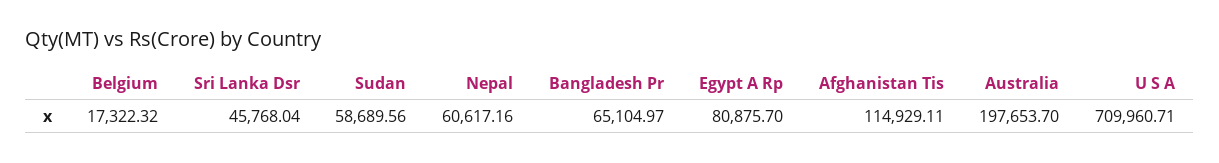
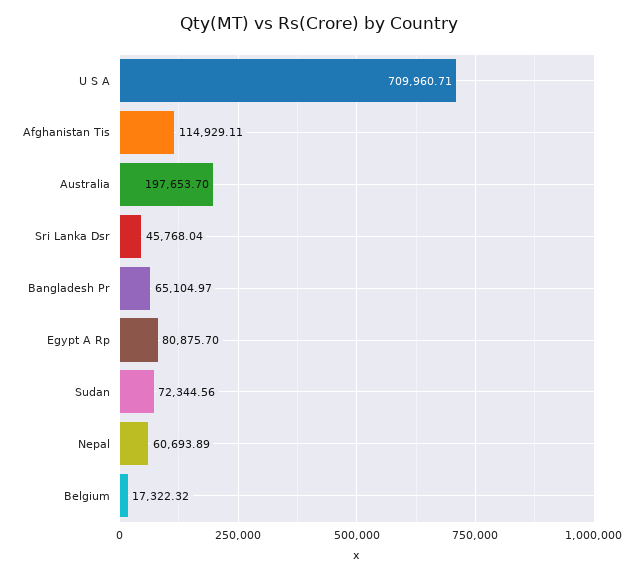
Sudan: 58689.56 -> 72344.56
Nepal: 60617.16 -> 60693.89

